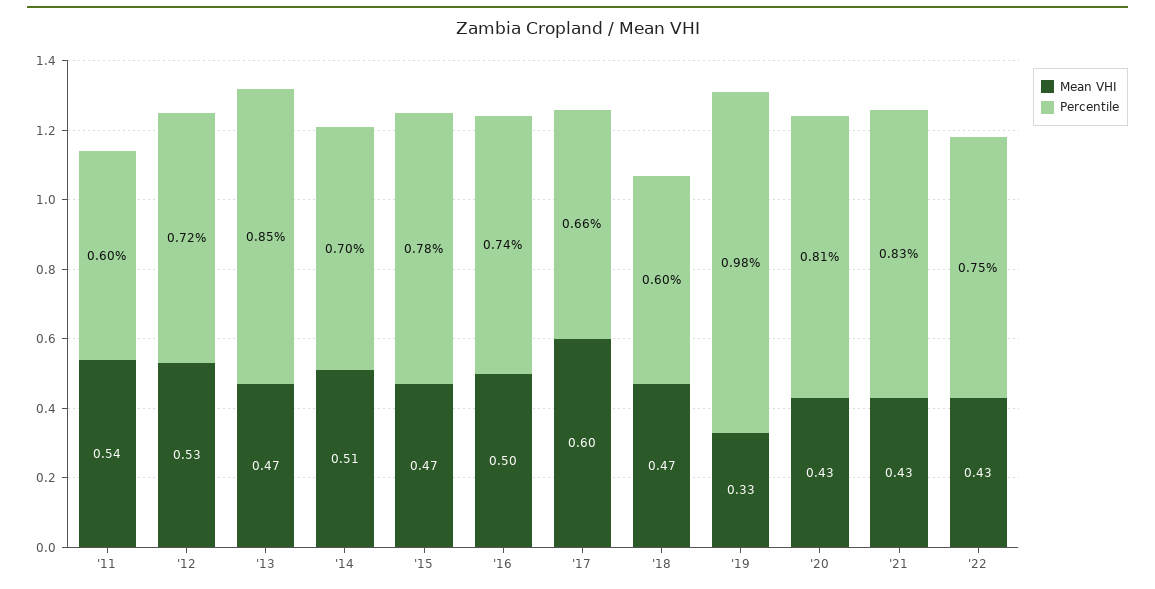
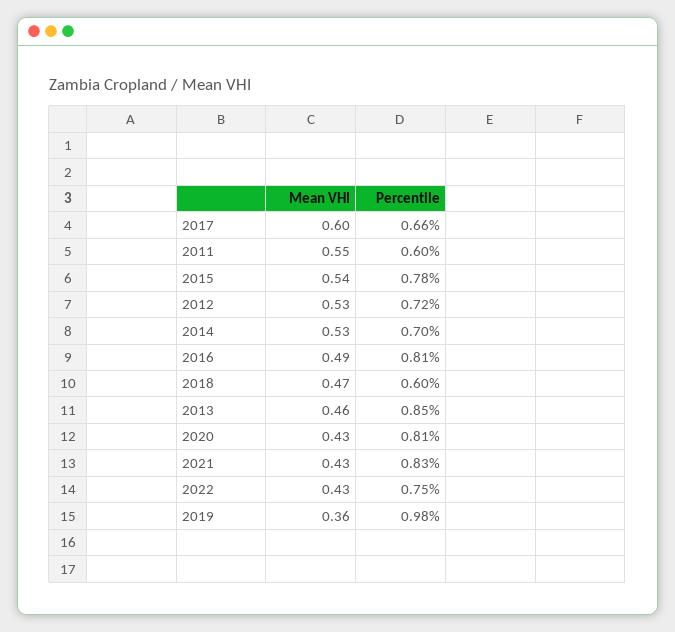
Mean VHI, '11: 0.54 -> 0.55
Mean VHI, '13: 0.47 -> 0.46
Mean VHI, '14: 0.51 -> 0.53
Mean VHI, '15: 0.47 -> 0.54
Mean VHI, '16: 0.5 -> 0.49
Percentile, '16: 0.74 -> 0.81
Mean VHI, '19: 0.33 -> 0.36

